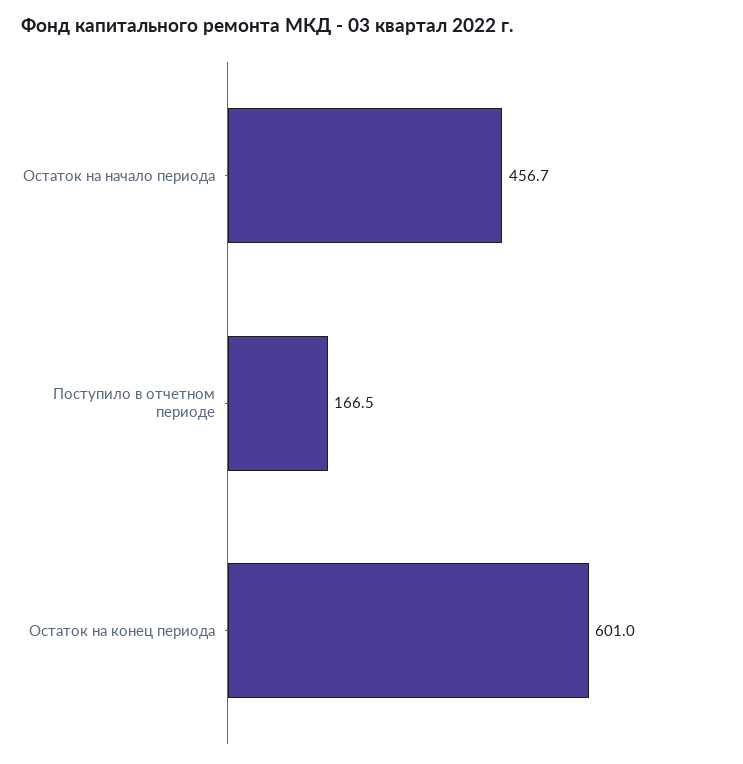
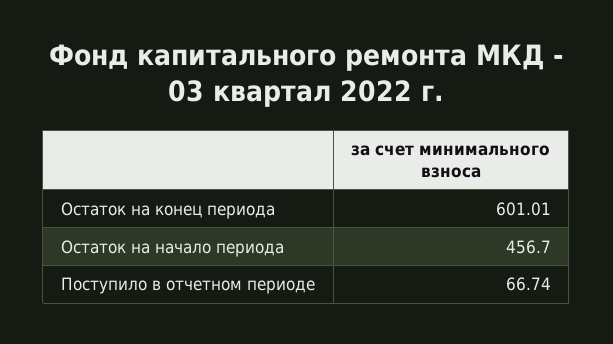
Поступило в отчетном периоде: 166.5 -> 66.74

